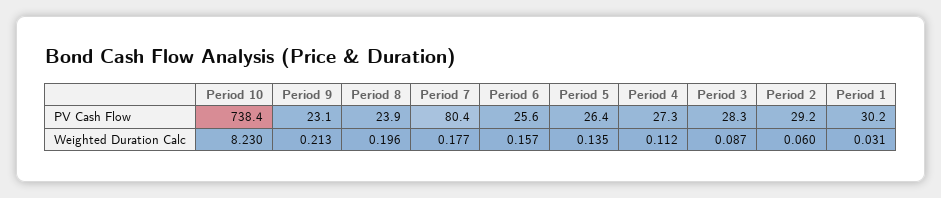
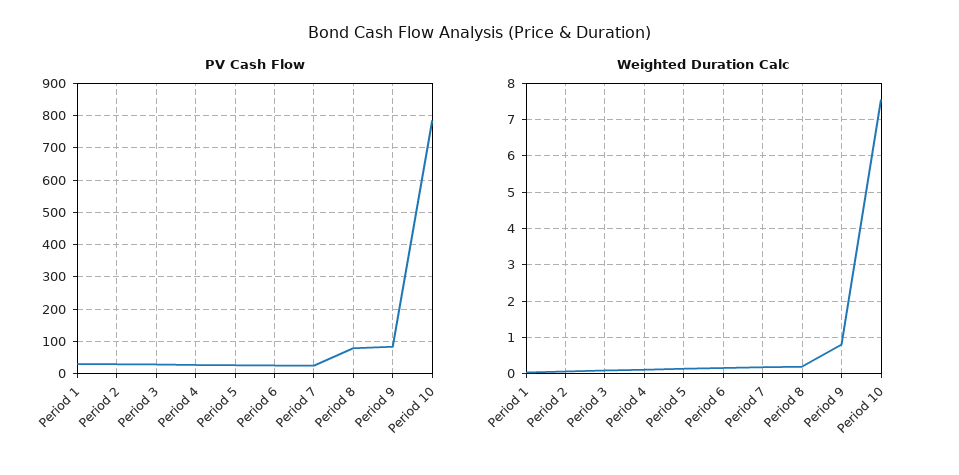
PV Cash Flow, Period 10: 738.4 -> 780
PV Cash Flow, Period 9: 23.1 -> 80
PV Cash Flow, Period 8: 23.9 -> 80
PV Cash Flow, Period 7: 80.4 -> 20
Weighted Duration Calc, Period 10: 8.23 -> 7.6
Weighted Duration Calc, Period 9: 0.213 -> 0.8

